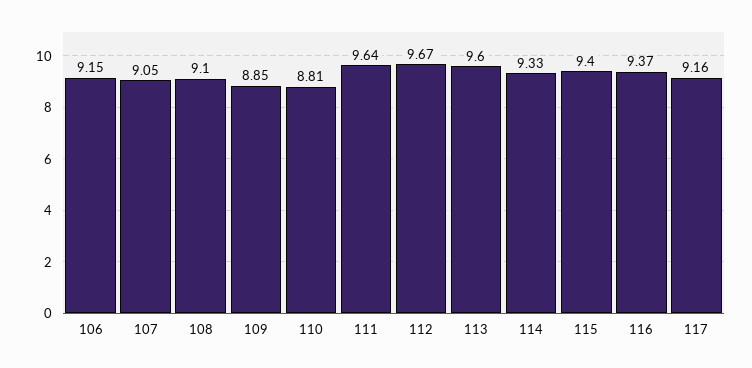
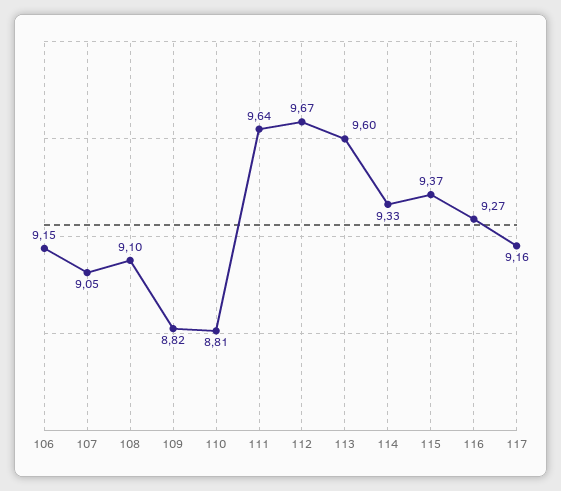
109: 8.85 -> 8.82
115: 9.4 -> 9.37
116: 9.37 -> 9.27

